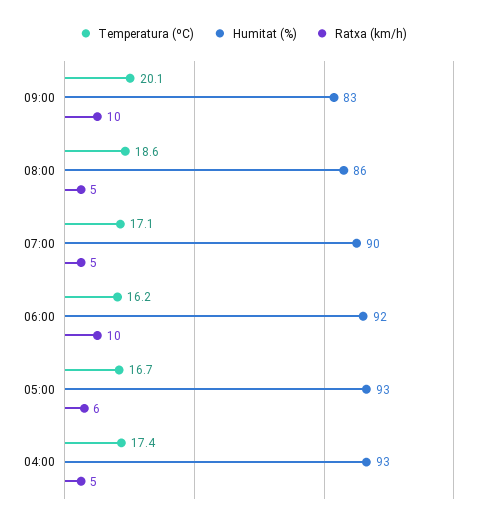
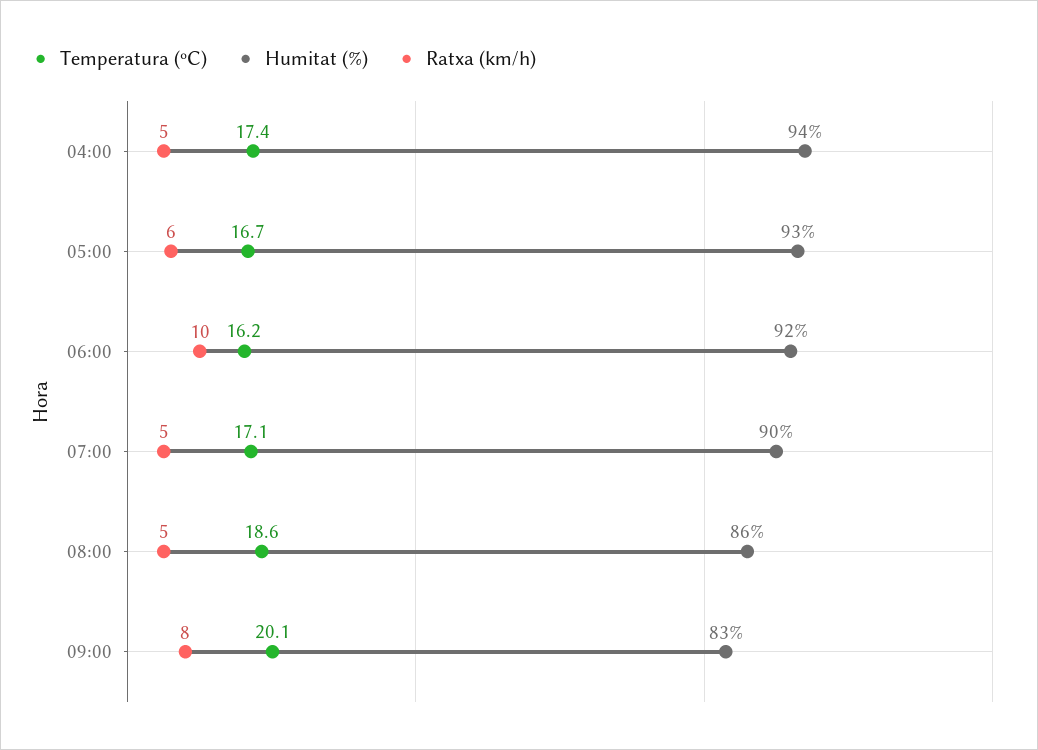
Ratxa (km/h), 09:00: 10 -> 8
Humitat (%), 04:00: 93 -> 94

